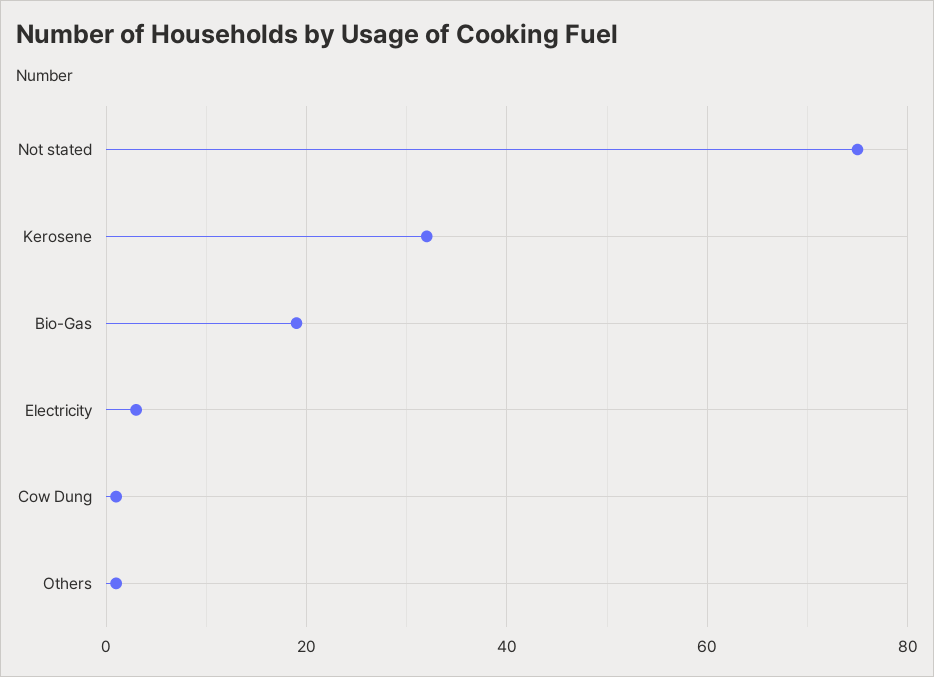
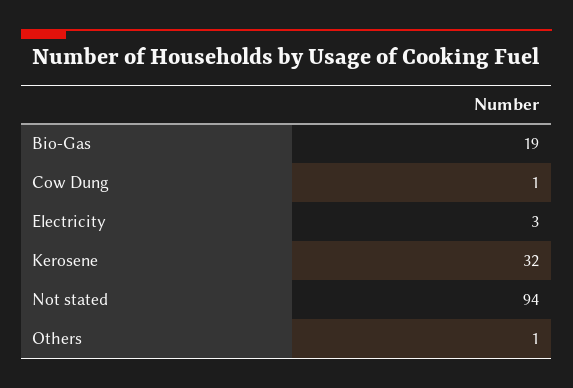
Not stated: 75 -> 94

